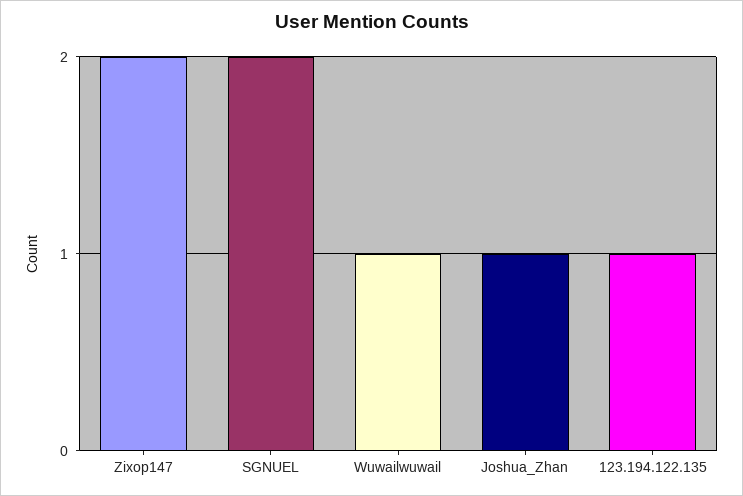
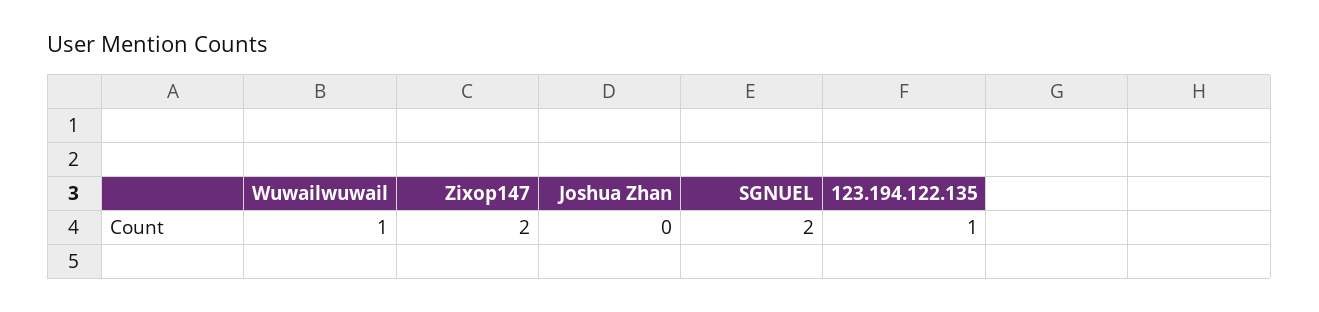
Joshua_Zhan: 1 -> 0

